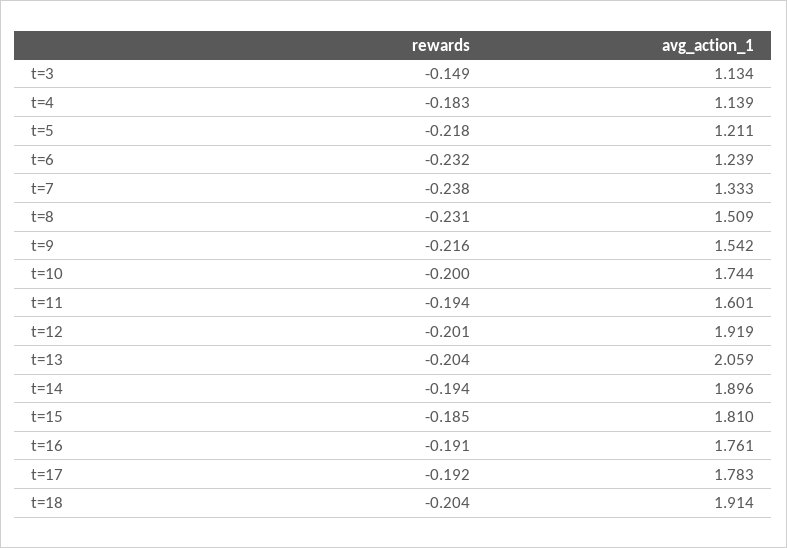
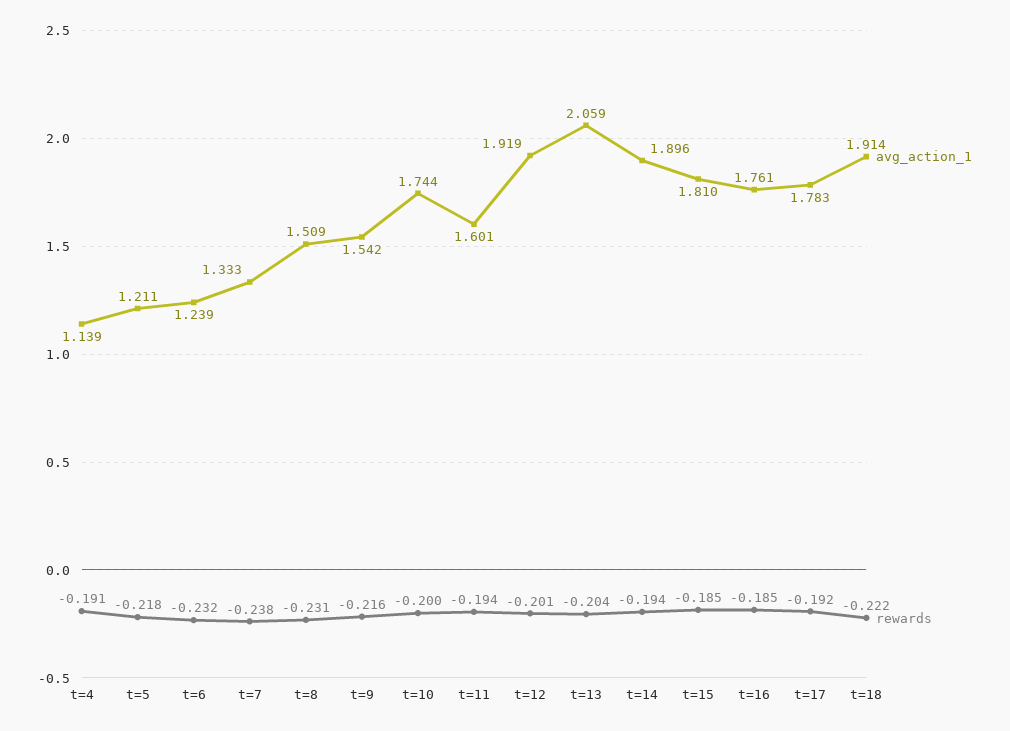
rewards, t=3: -0.149 -> none
avg_action_1, t=3: 1.134 -> none
rewards, t=4: -0.183 -> -0.191
rewards, t=16: -0.191 -> -0.185
rewards, t=18: -0.204 -> -0.222

